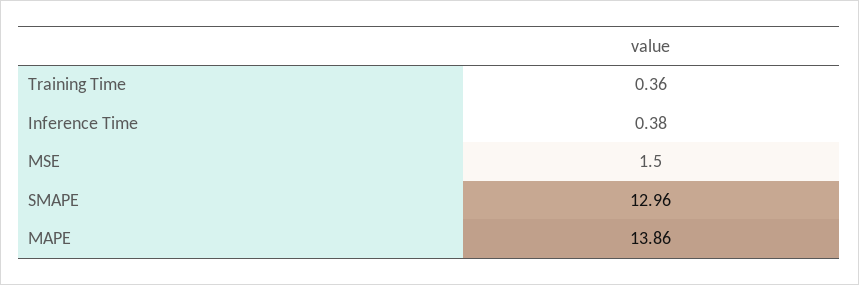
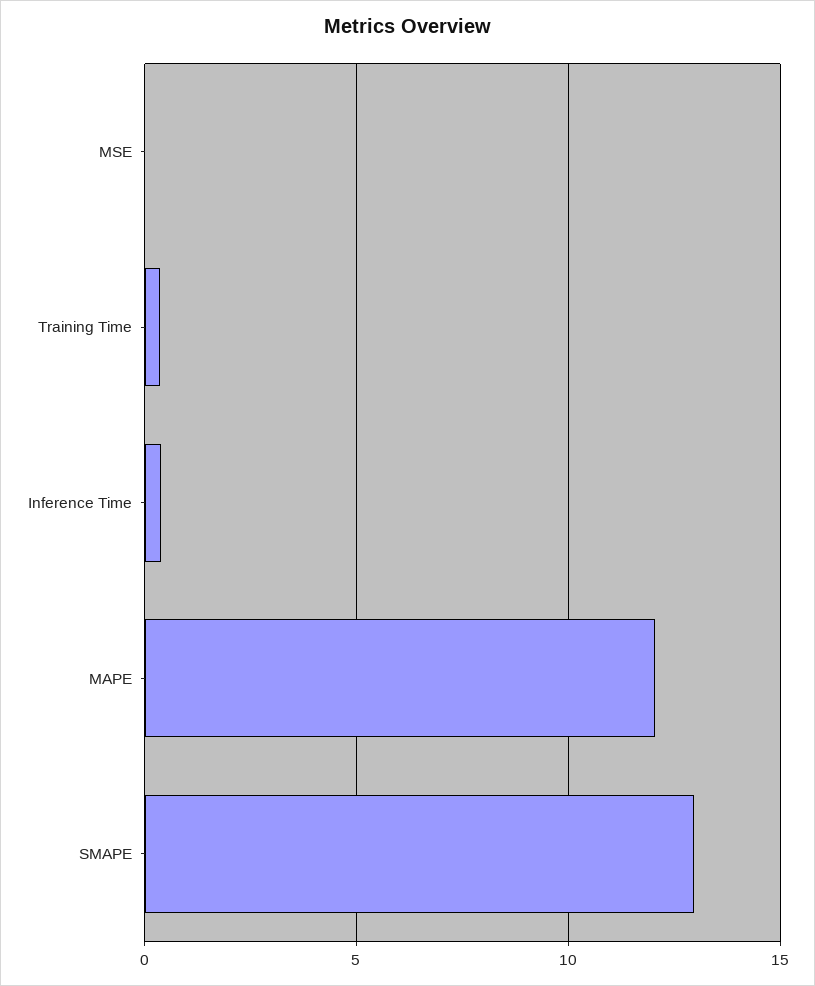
MSE: 1.5 -> 0
MAPE: 13.86 -> 12

